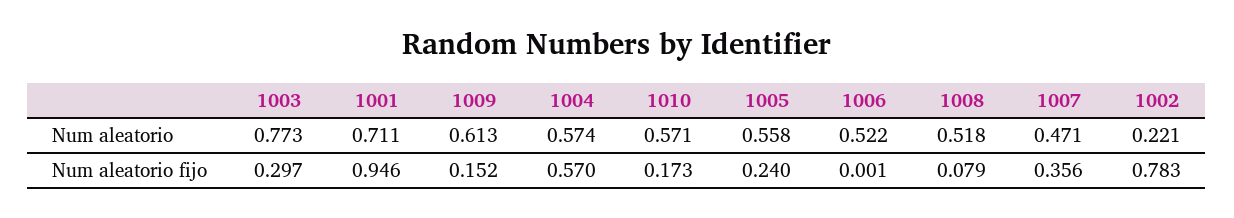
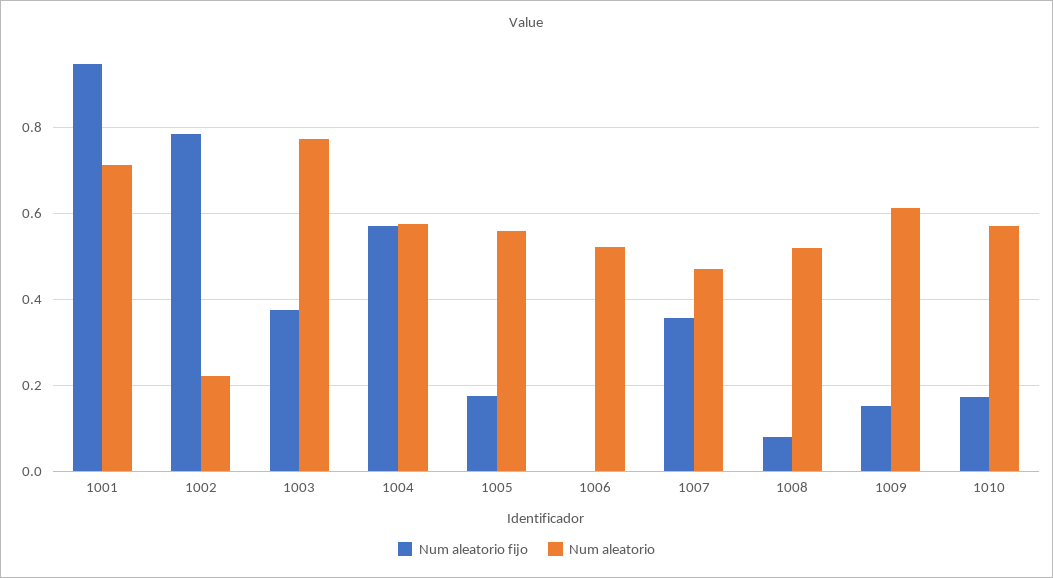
Num aleatorio fijo, 1003: 0.297 -> 0.38
Num aleatorio fijo, 1005: 0.24 -> 0.18

